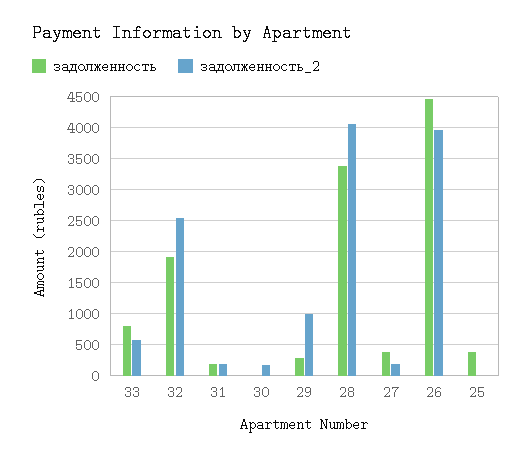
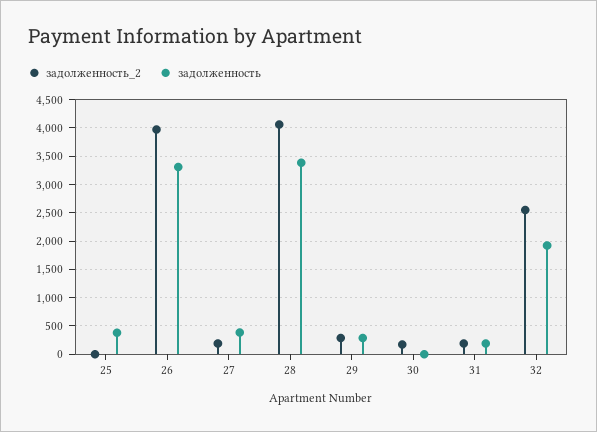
задолженность, 33: 800 -> none
задолженность_2, 33: 600 -> none
задолженность_2, 29: 1000 -> 250
задолженность, 26: 4500 -> 3250

